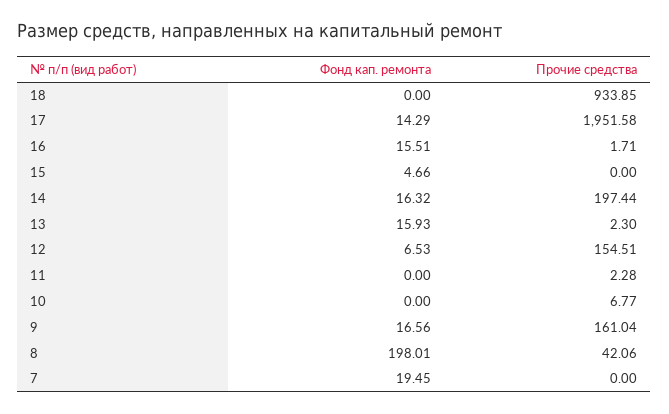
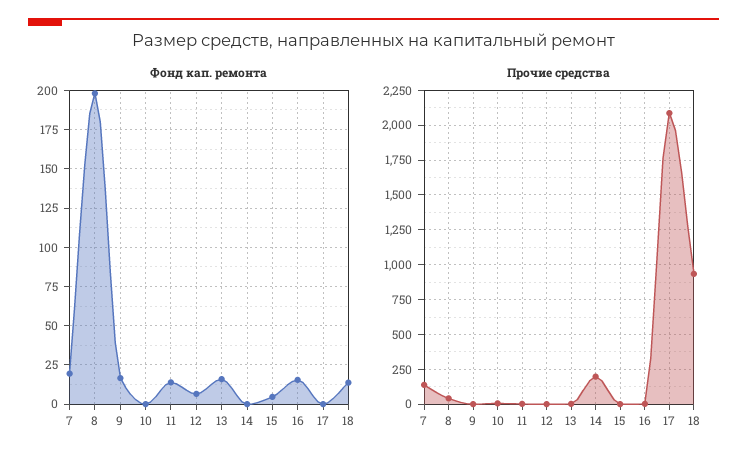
Фонд кап. ремонта, 18: 0 -> 15
Фонд кап. ремонта, 17: 14.29 -> 0
Прочие средства, 17: 1951.58 -> 2100
Фонд кап. ремонта, 14: 16.32 -> 0
Прочие средства, 12: 154.51 -> 0
Фонд кап. ремонта, 11: 0 -> 15
Прочие средства, 9: 161.04 -> 0
Прочие средства, 7: 0 -> 150

